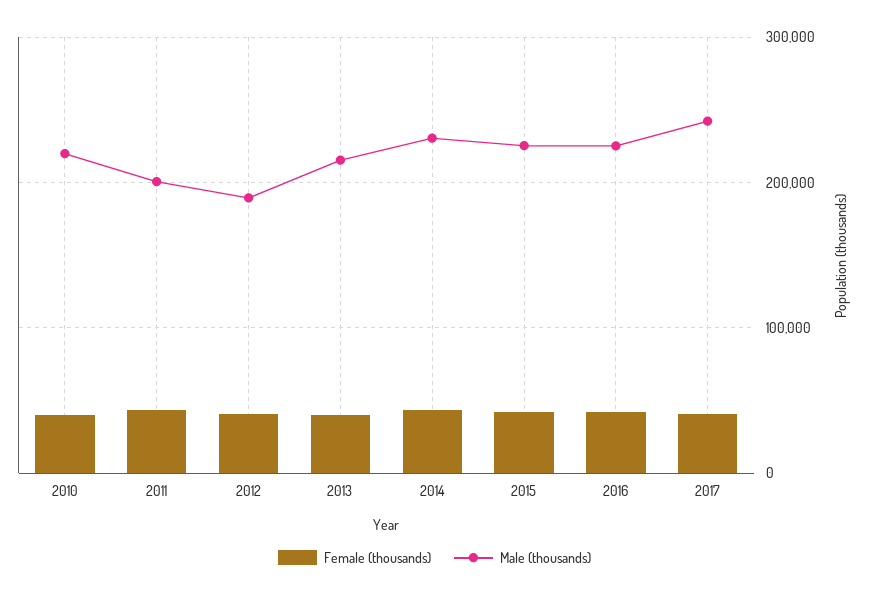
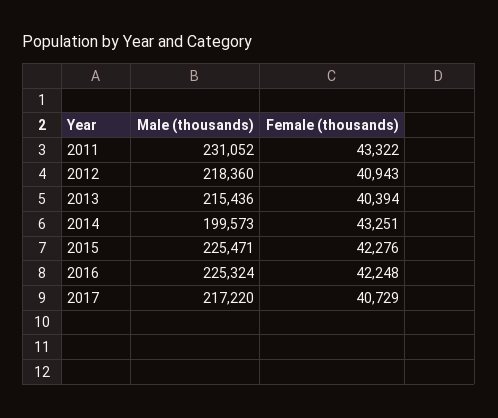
Female (thousands), 2010: 40000 -> none
Male (thousands), 2010: 220000 -> none
Male (thousands), 2011: 200000 -> 231052
Male (thousands), 2012: 190000 -> 218360
Male (thousands), 2014: 230000 -> 199573
Male (thousands), 2017: 240000 -> 217220

